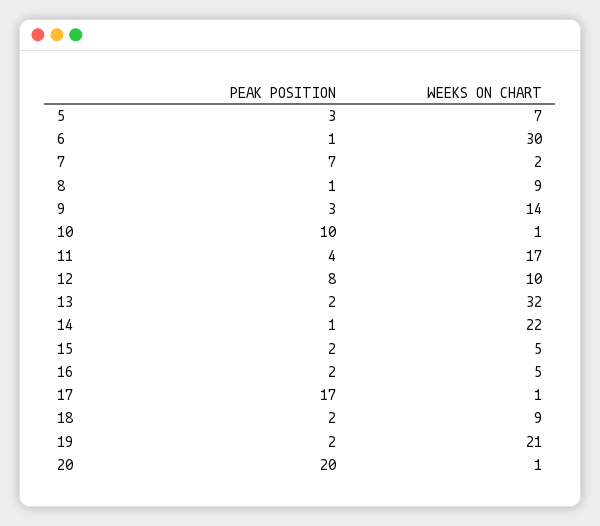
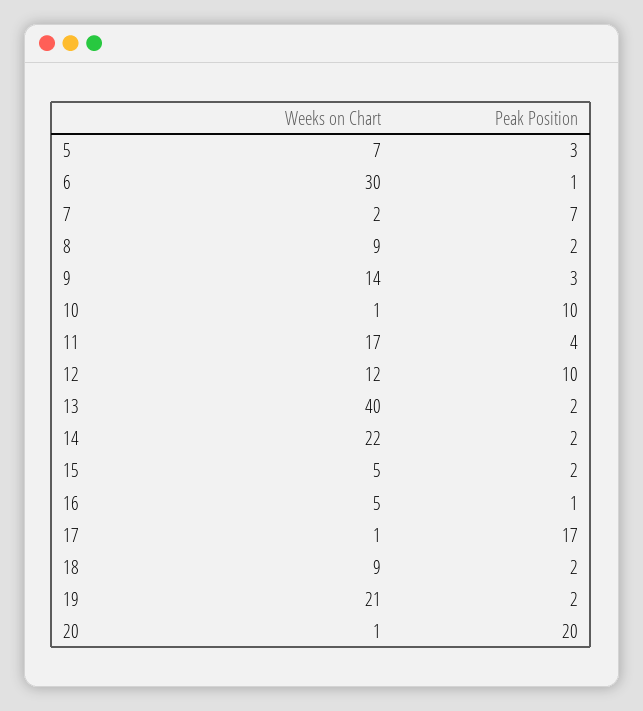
PEAK POSITION, 8: 1 -> 2
PEAK POSITION, 12: 8 -> 10
WEEKS ON CHART, 12: 10 -> 12
WEEKS ON CHART, 13: 32 -> 40
PEAK POSITION, 14: 1 -> 2
PEAK POSITION, 16: 2 -> 1

